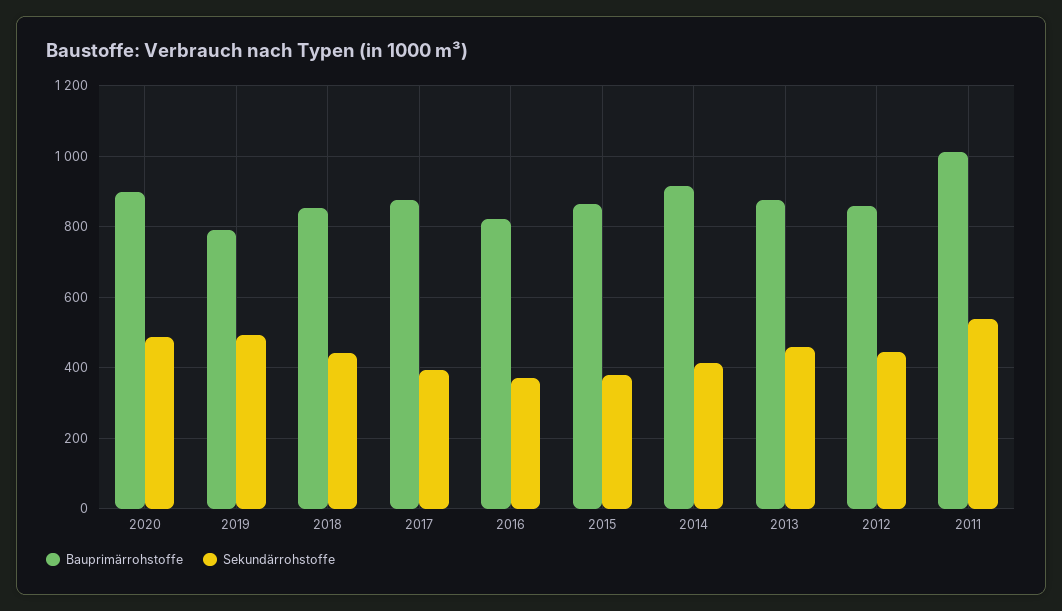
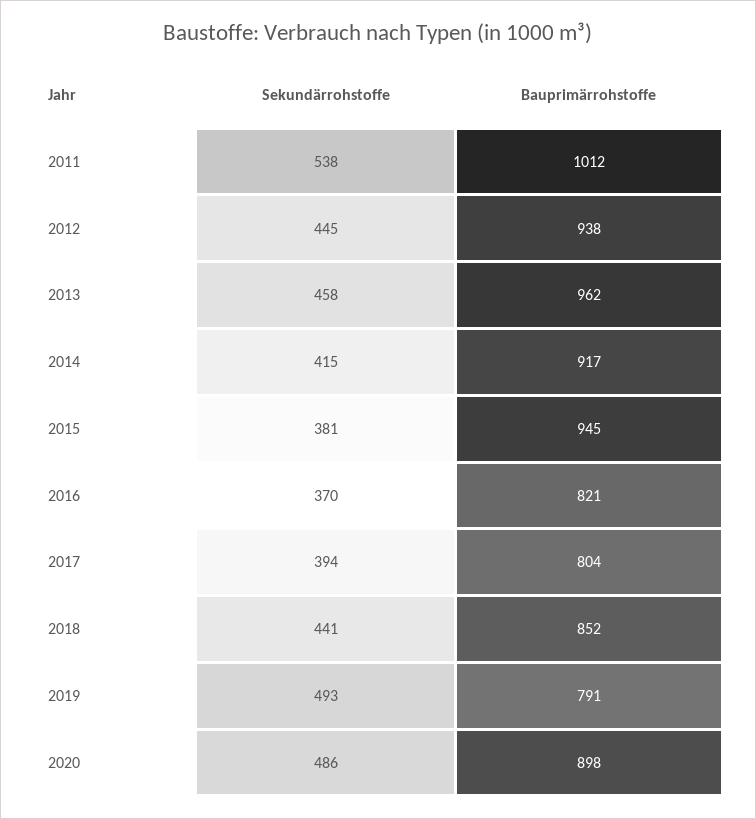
Bauprimärrohstoffe, 2017: 880 -> 804
Bauprimärrohstoffe, 2015: 860 -> 945
Bauprimärrohstoffe, 2013: 880 -> 962
Bauprimärrohstoffe, 2012: 860 -> 938

